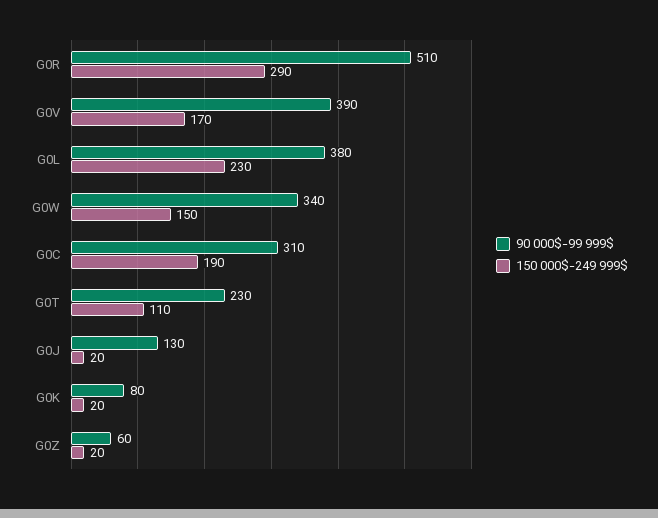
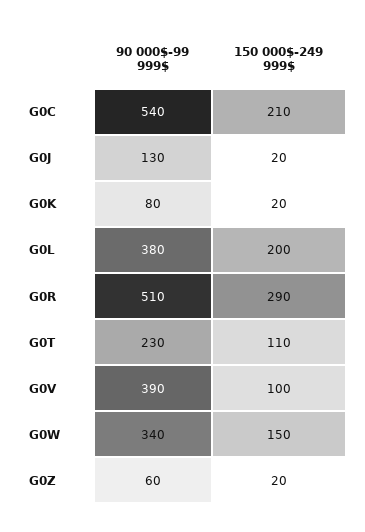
150 000$-249 999$, G0V: 170 -> 100
150 000$-249 999$, G0L: 230 -> 200
90 000$-99 999$, G0C: 310 -> 540
150 000$-249 999$, G0C: 190 -> 210

